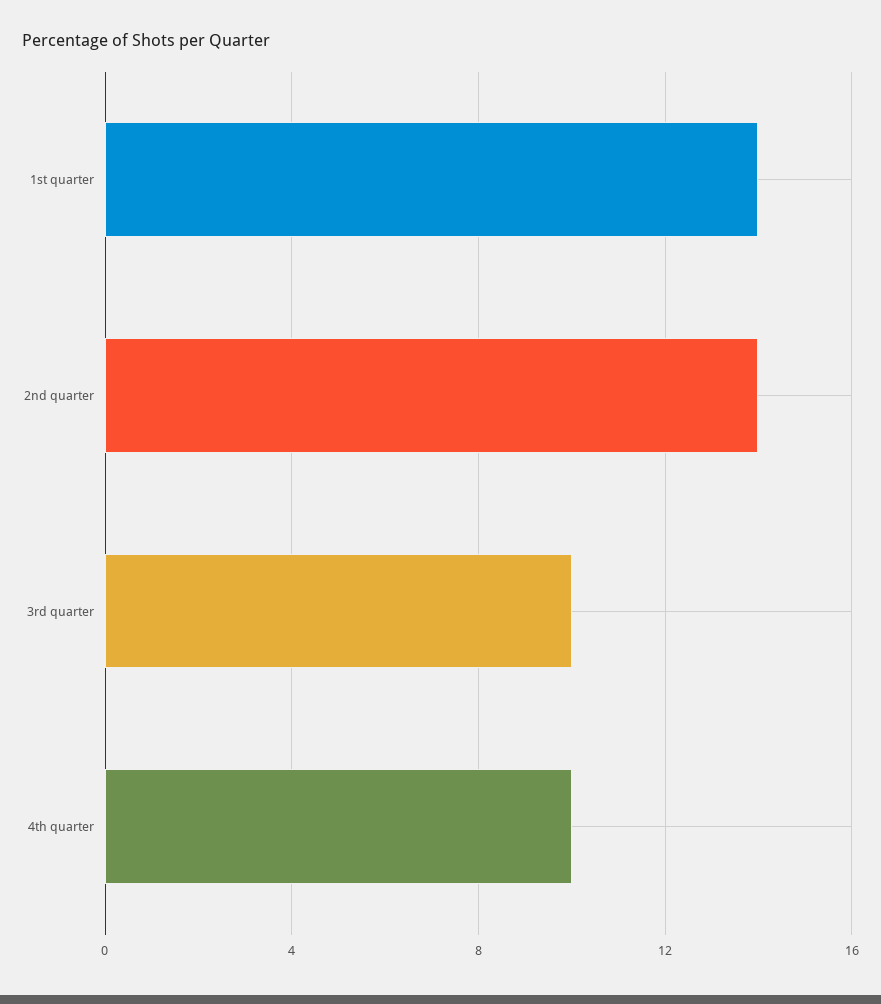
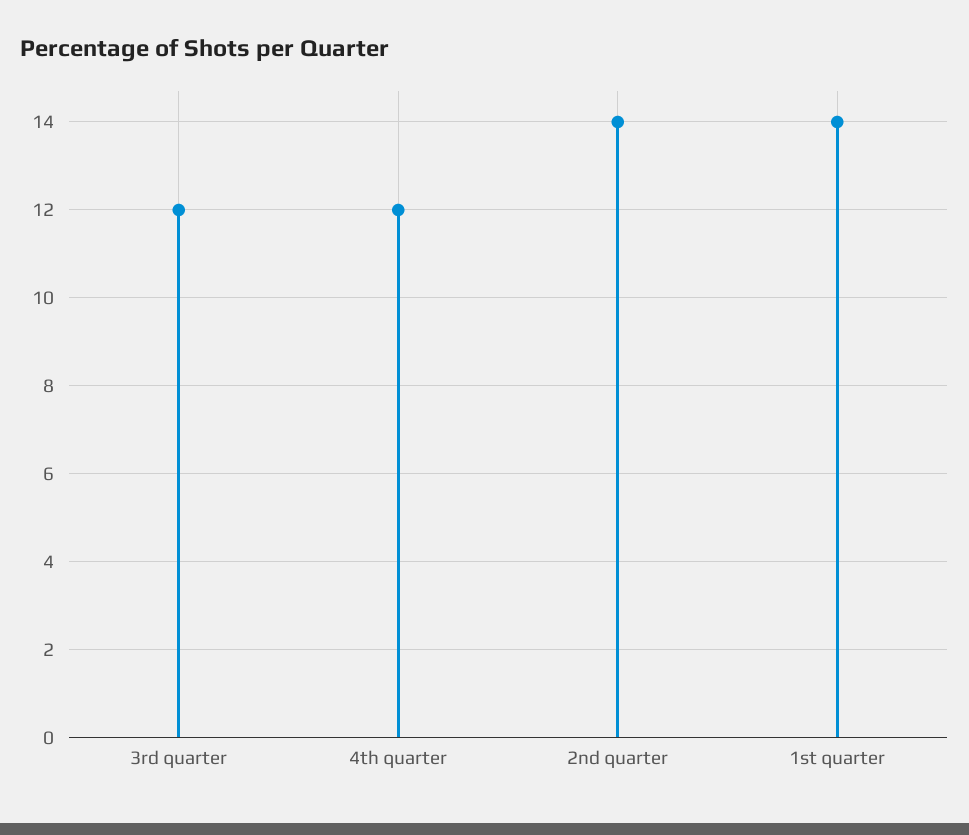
3rd quarter: 10 -> 12
4th quarter: 10 -> 12

